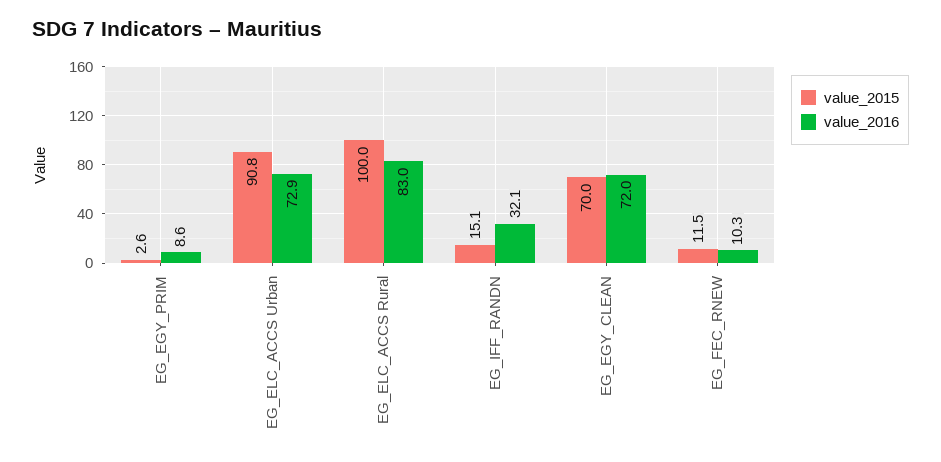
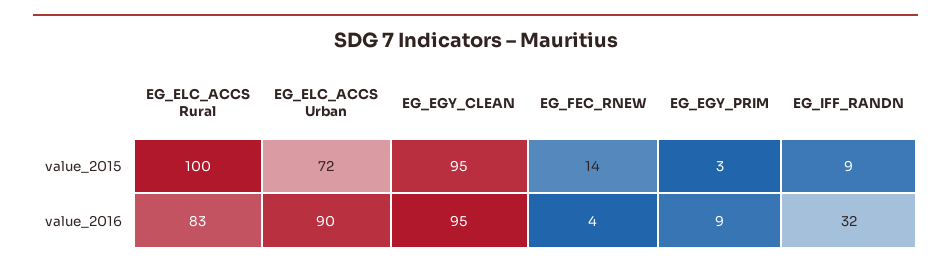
value_2015, EG_ELC_ACCS Urban: 90.8 -> 72
value_2016, EG_ELC_ACCS Urban: 72.9 -> 90
value_2015, EG_IFF_RANDN: 15.1 -> 9
value_2015, EG_EGY_CLEAN: 70 -> 95
value_2016, EG_EGY_CLEAN: 72 -> 95
value_2015, EG_FEC_RNEW: 11.5 -> 14
value_2016, EG_FEC_RNEW: 10.3 -> 4

